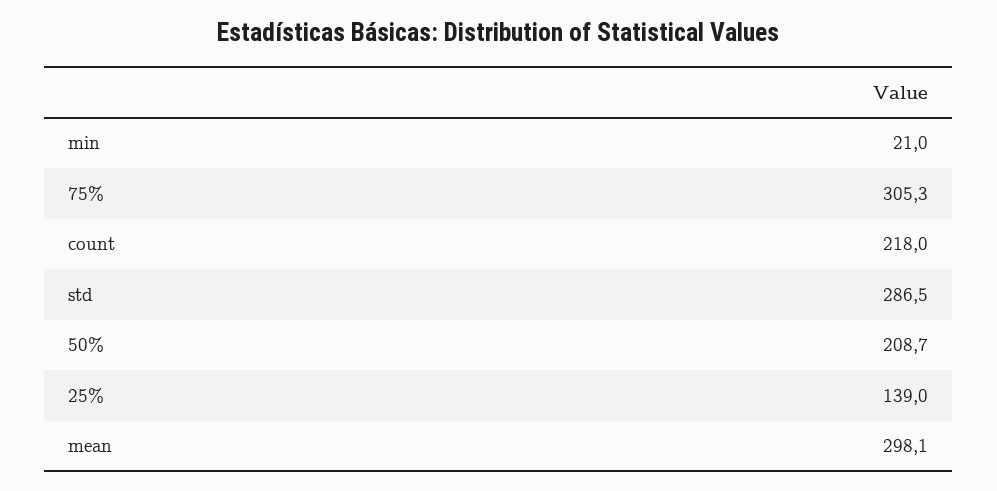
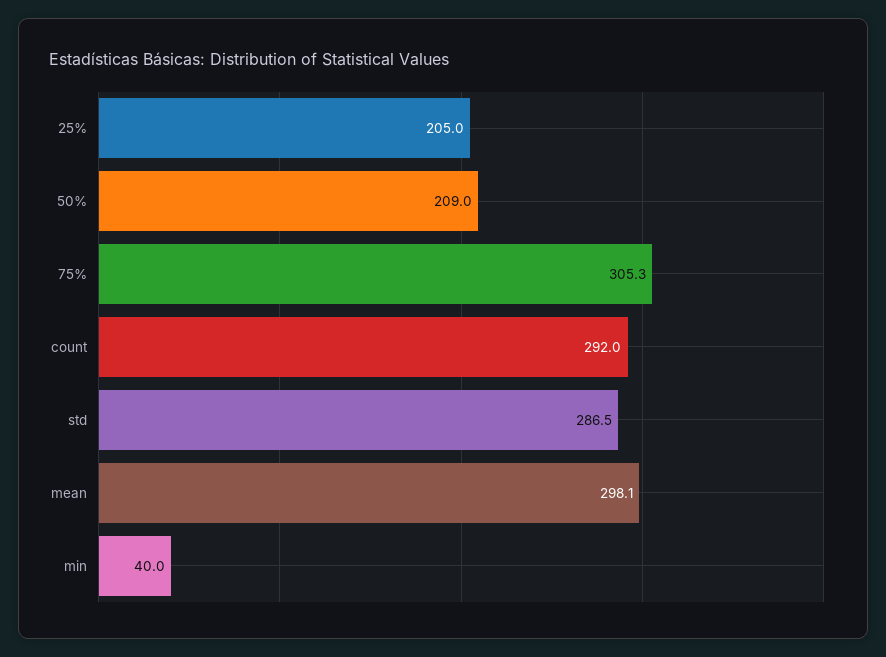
min: 21 -> 40
count: 218 -> 292
50%: 208.7 -> 209
25%: 139 -> 205

